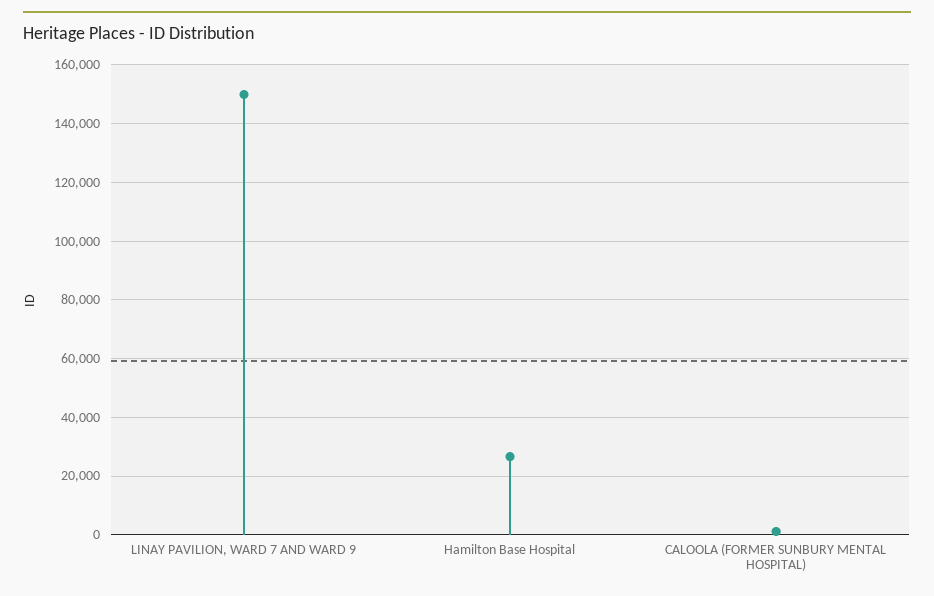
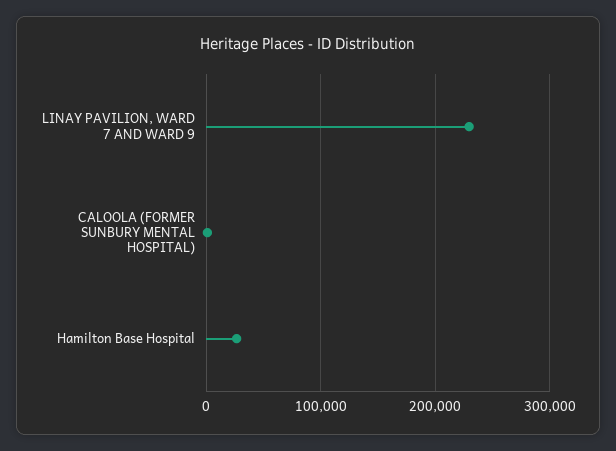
LINAY PAVILION, WARD 7 AND WARD 9: 150000 -> 230000

